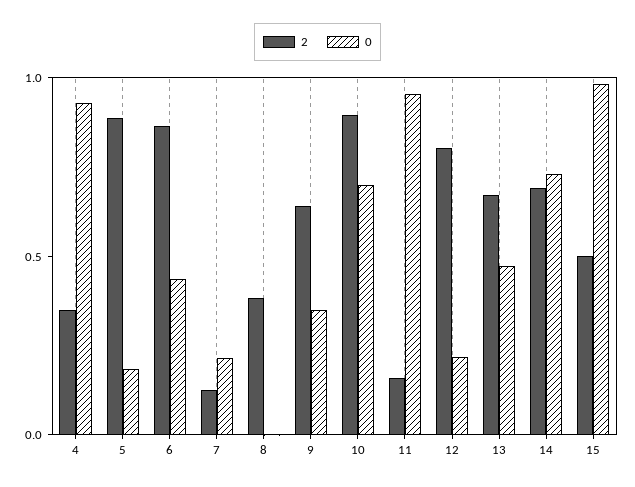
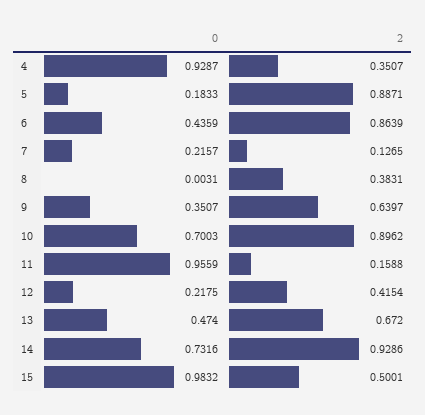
2, 12: 0.8 -> 0.4154
2, 14: 0.7 -> 0.9286

